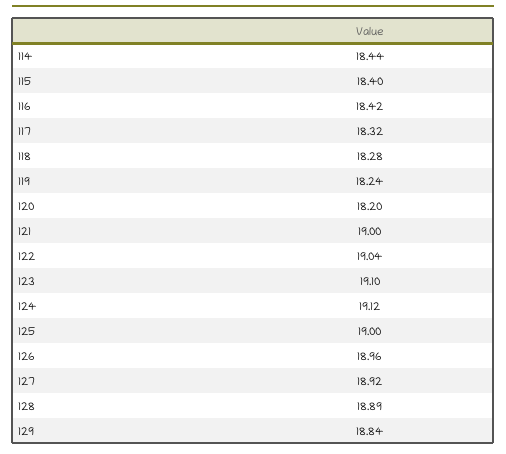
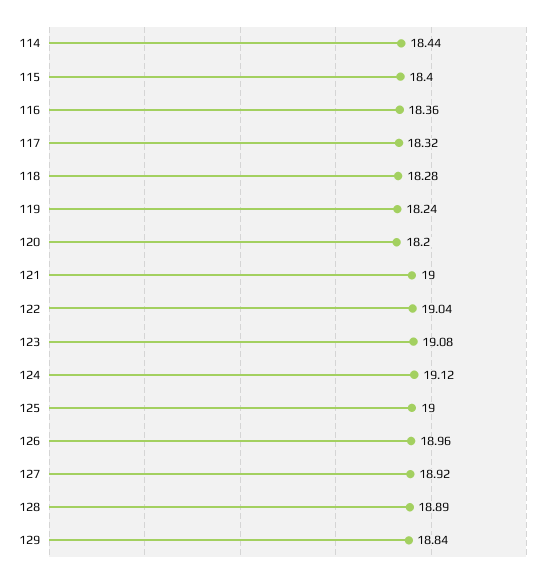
116: 18.42 -> 18.36
123: 19.1 -> 19.08

